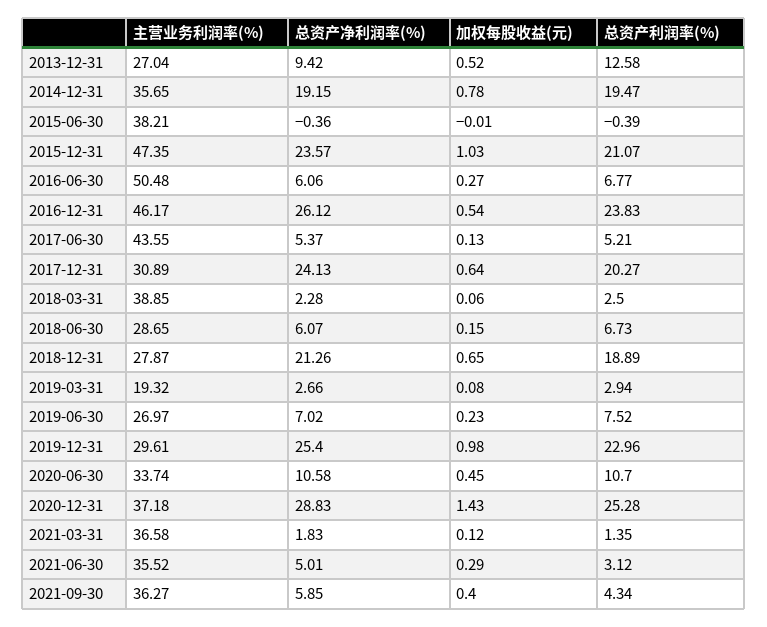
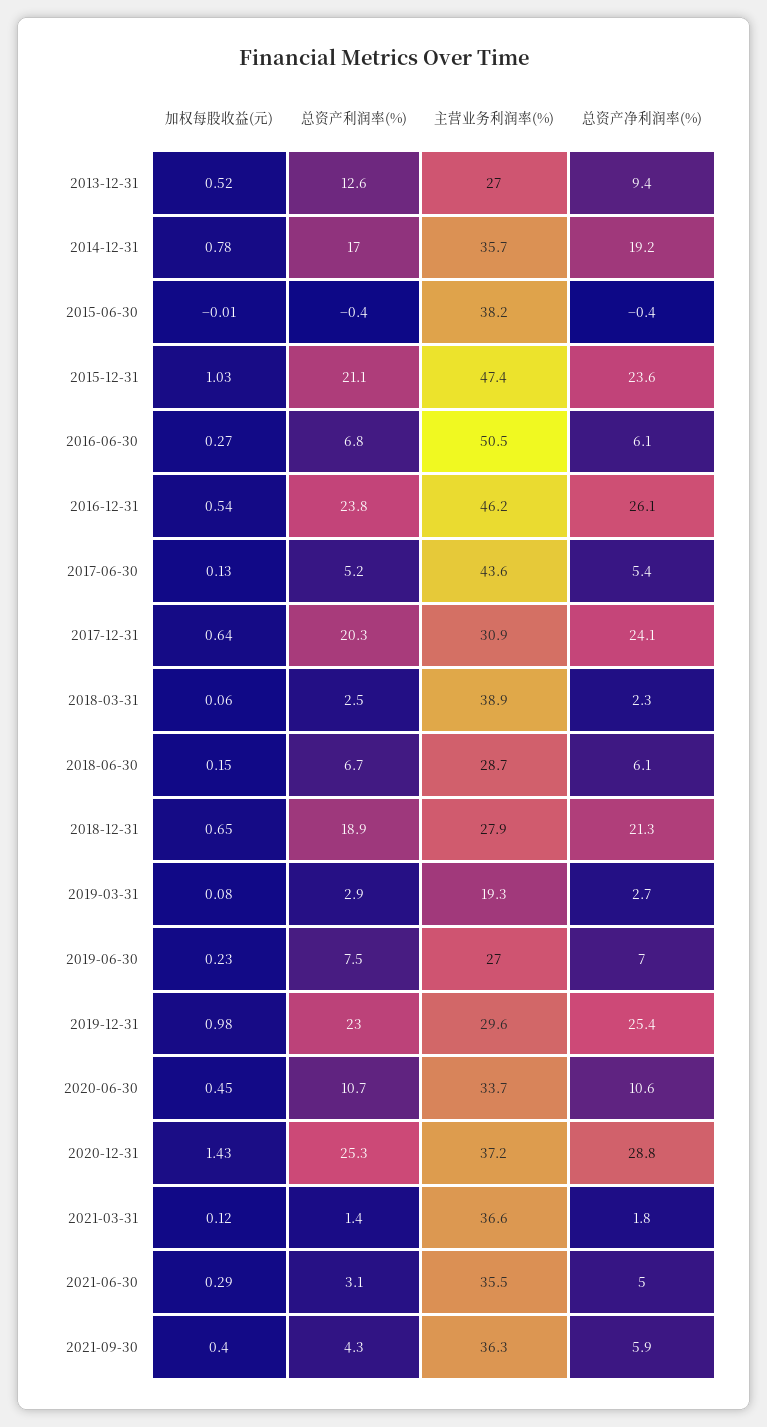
总资产利润率(%), 2014-12-31: 19.47 -> 17

